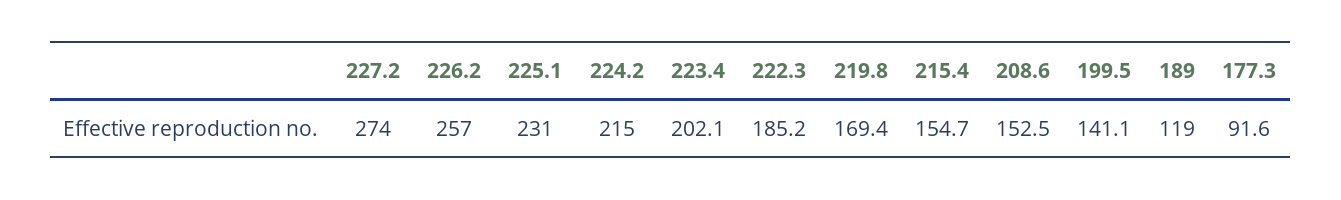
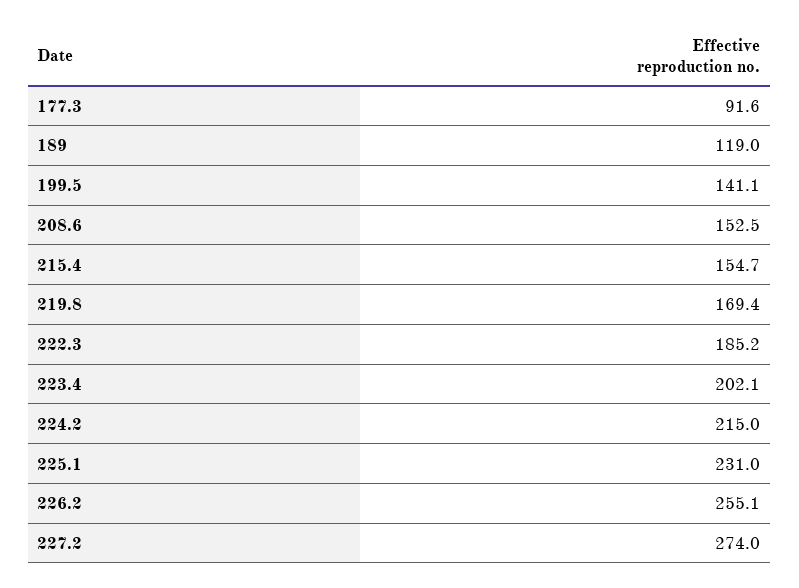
226.2: 257 -> 255.1

